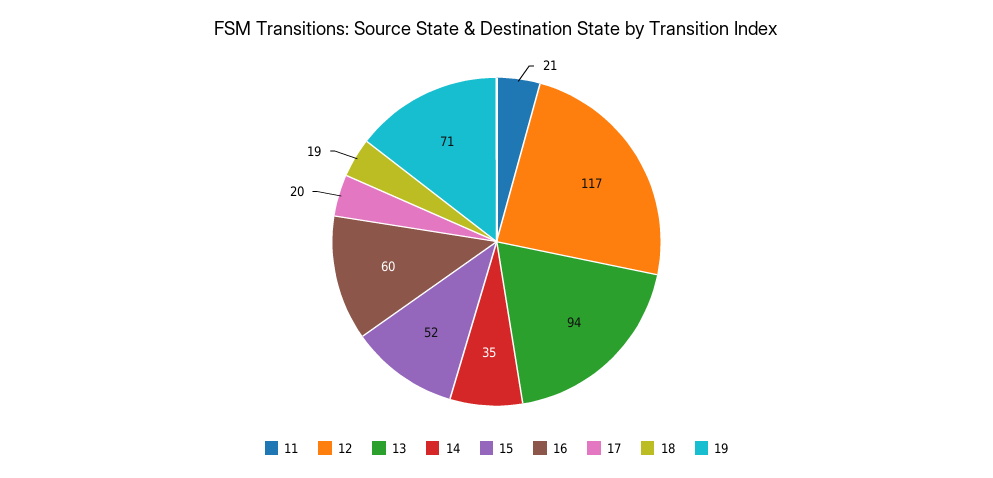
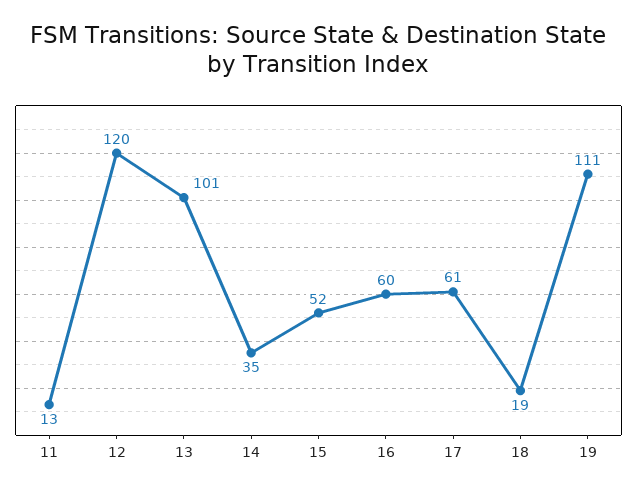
11: 21 -> 13
12: 117 -> 120
13: 94 -> 101
17: 20 -> 61
19: 71 -> 111

